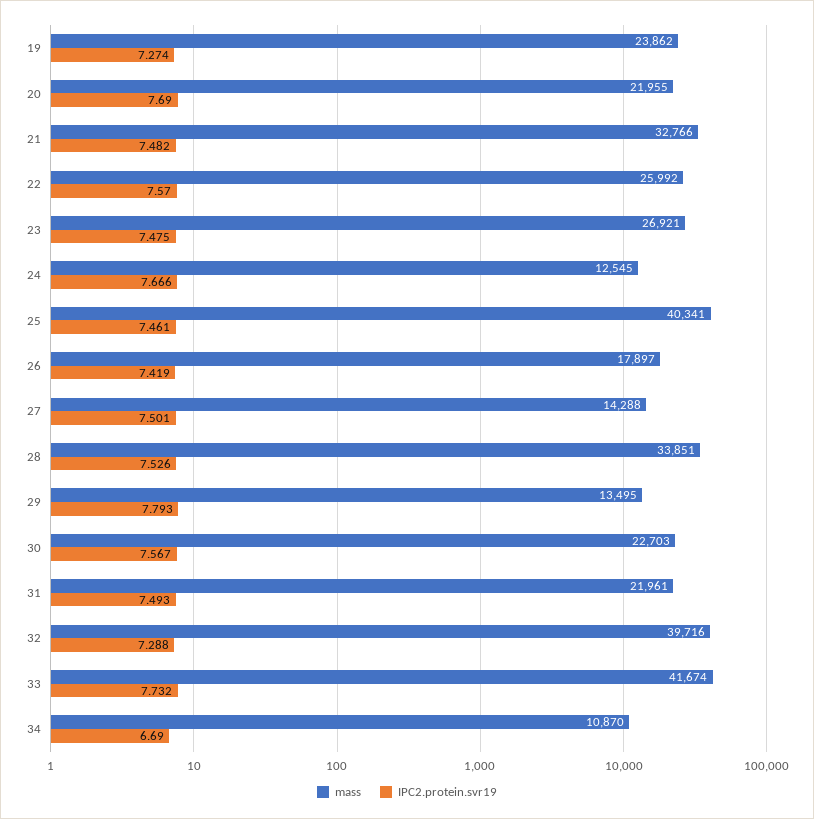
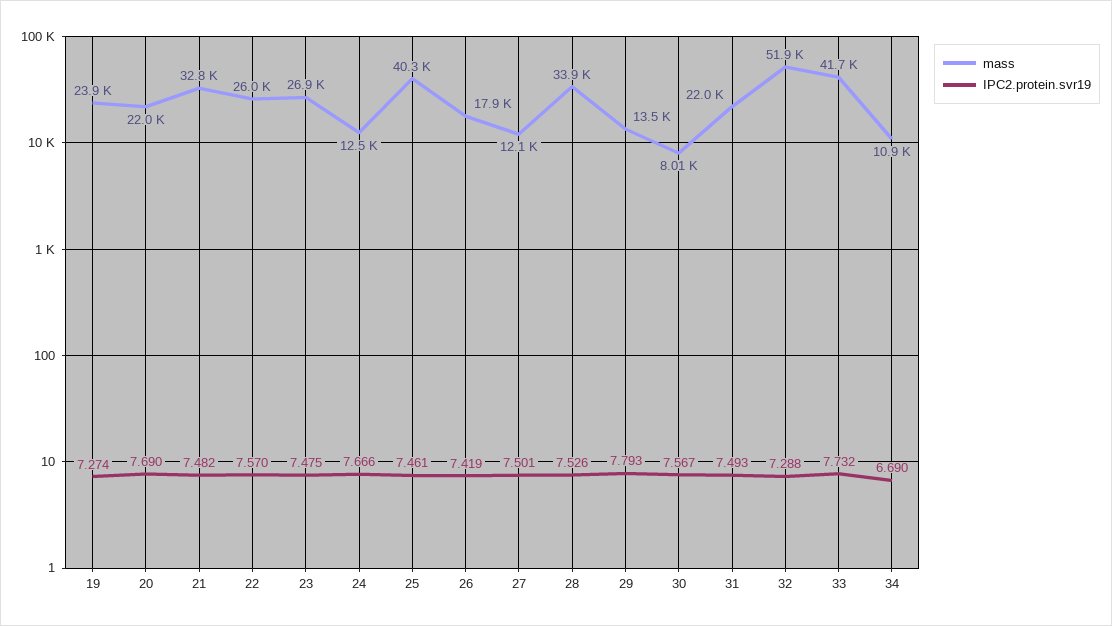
mass, 27: 14288 -> 12100
mass, 30: 22703 -> 8010
mass, 32: 39716 -> 51900

